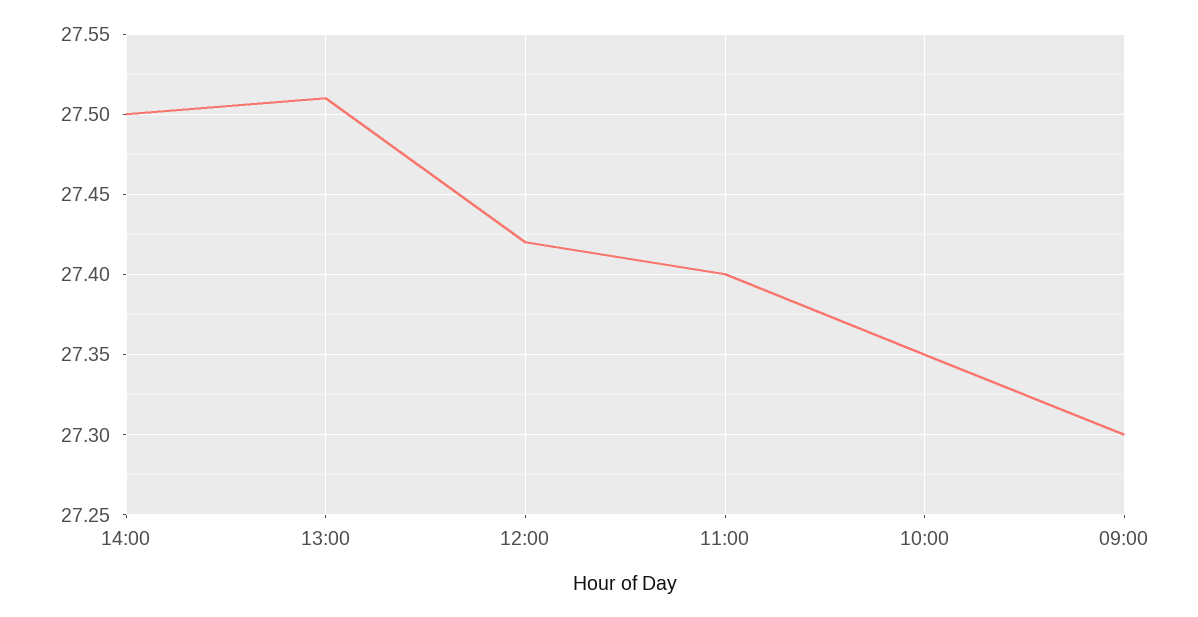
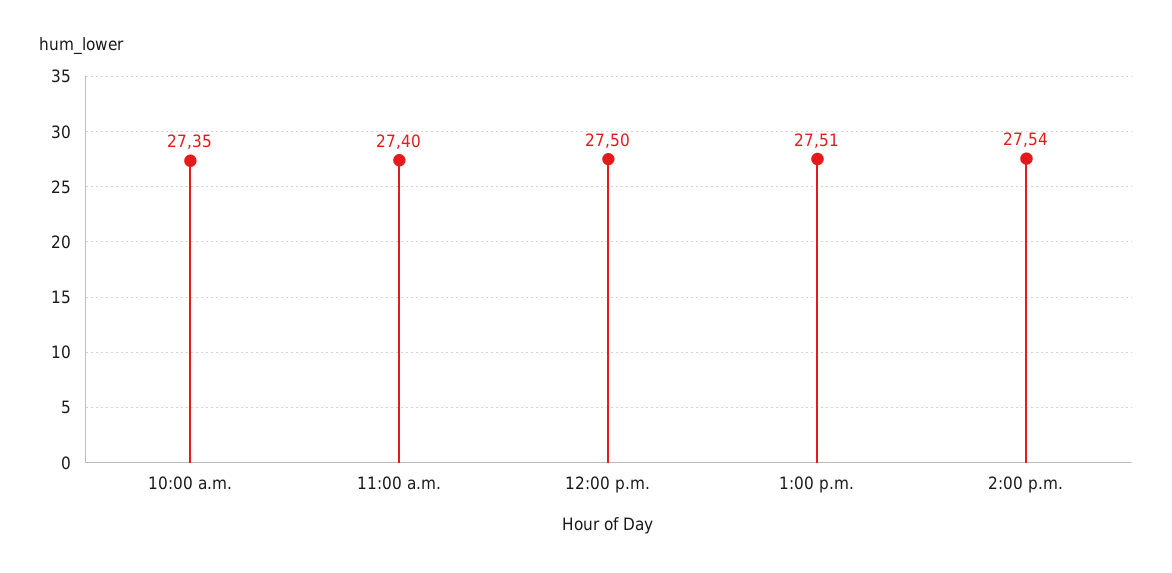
14:00: 27.5 -> 27.54
12:00: 27.42 -> 27.5
09:00: 27.3 -> none

